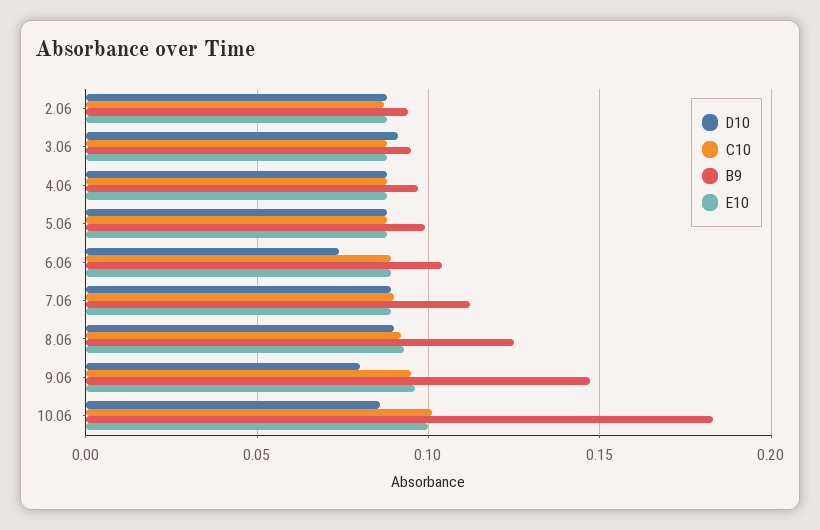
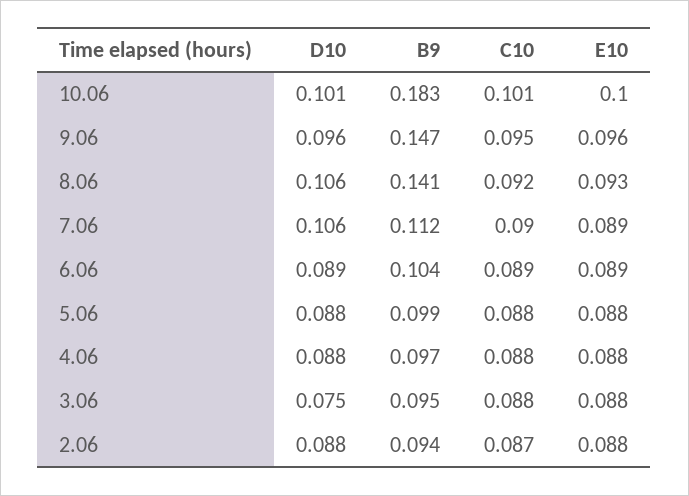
D10, 3.06: 0.09 -> 0.075
D10, 6.06: 0.075 -> 0.089
D10, 7.06: 0.09 -> 0.106
D10, 8.06: 0.09 -> 0.106
B9, 8.06: 0.125 -> 0.141
D10, 9.06: 0.08 -> 0.096
D10, 10.06: 0.085 -> 0.101

